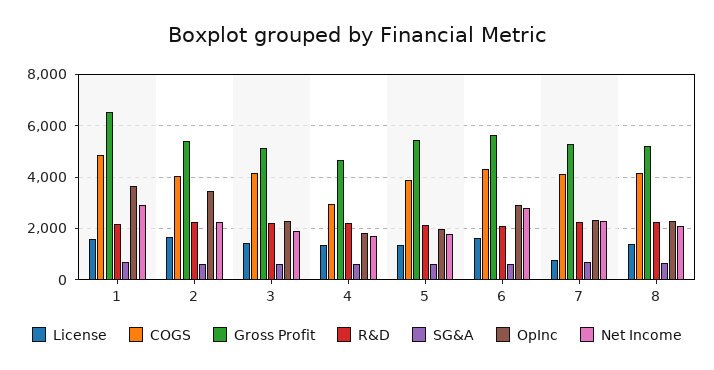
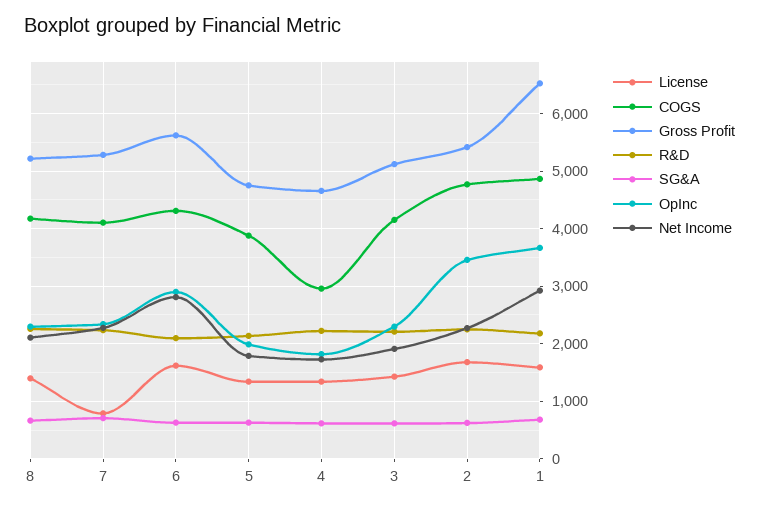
COGS, 2: 4000 -> 4800
Gross Profit, 5: 5500 -> 4800

